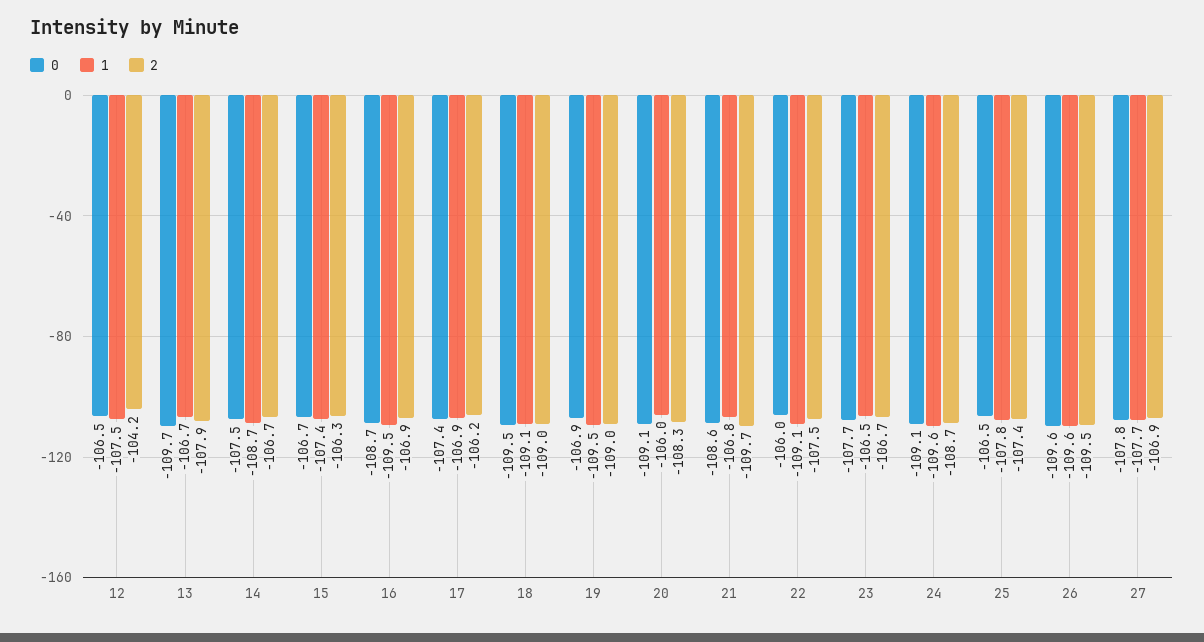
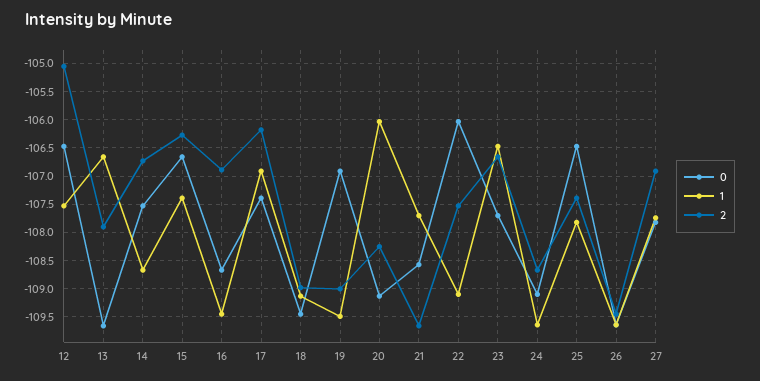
2, 12: -104.2 -> -105
1, 21: -106.8 -> -107.75

